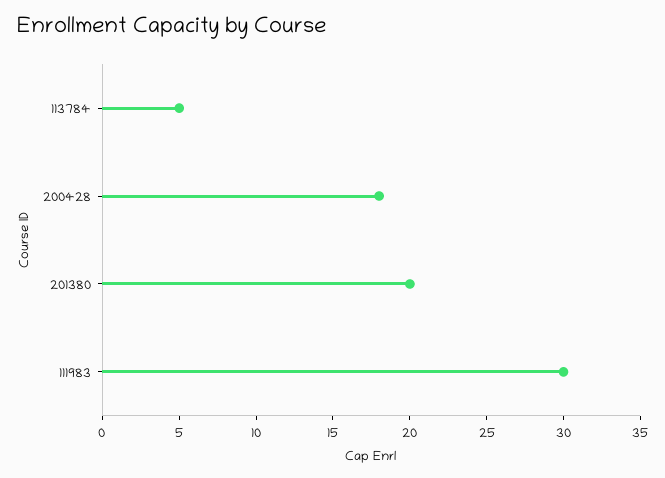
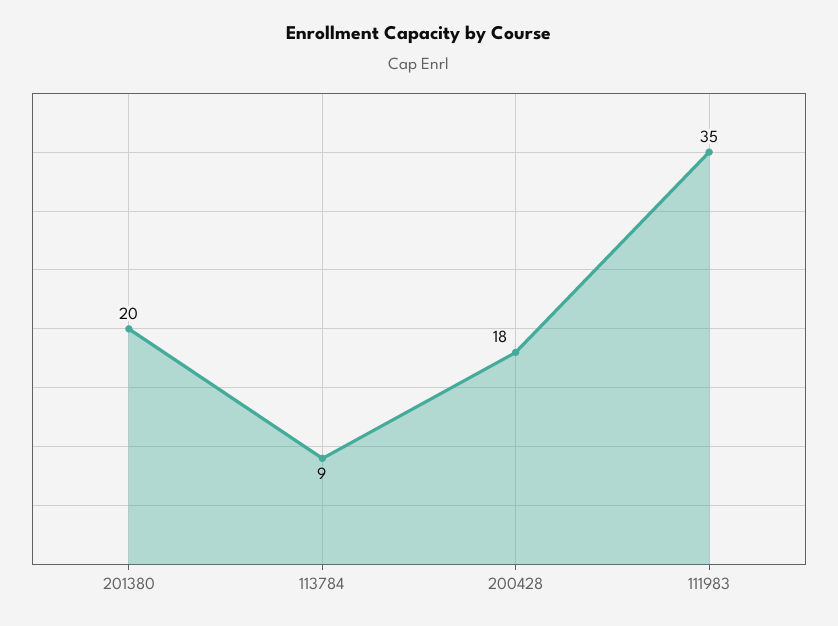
113784: 5 -> 9
111983: 30 -> 35

